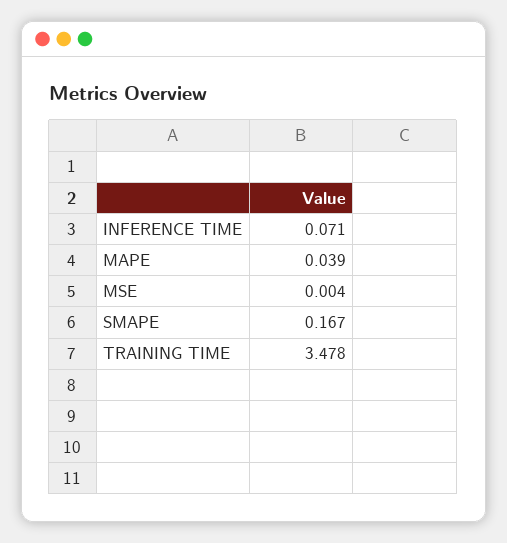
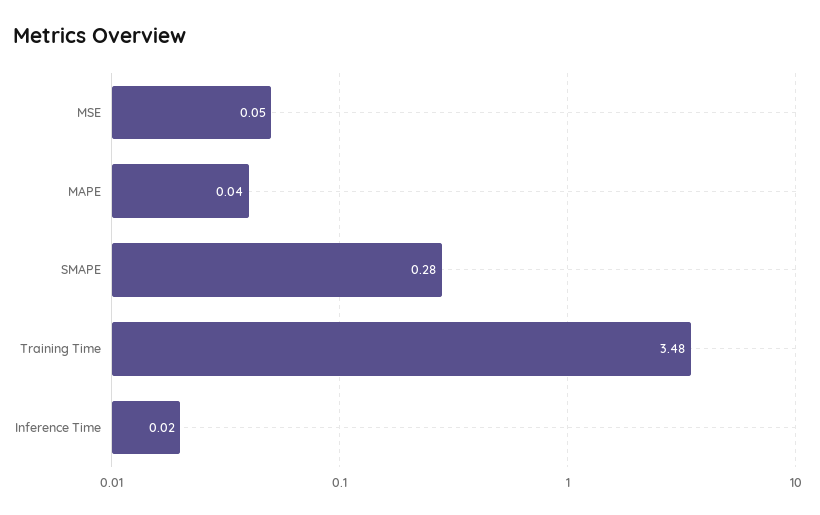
INFERENCE TIME: 0.071 -> 0.02
MSE: 0.004 -> 0.05
SMAPE: 0.167 -> 0.28

